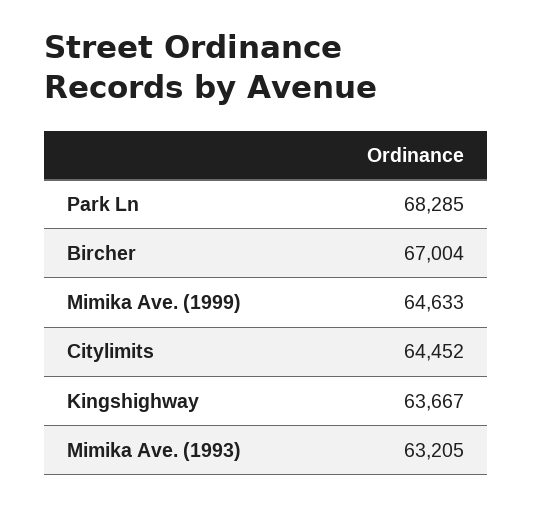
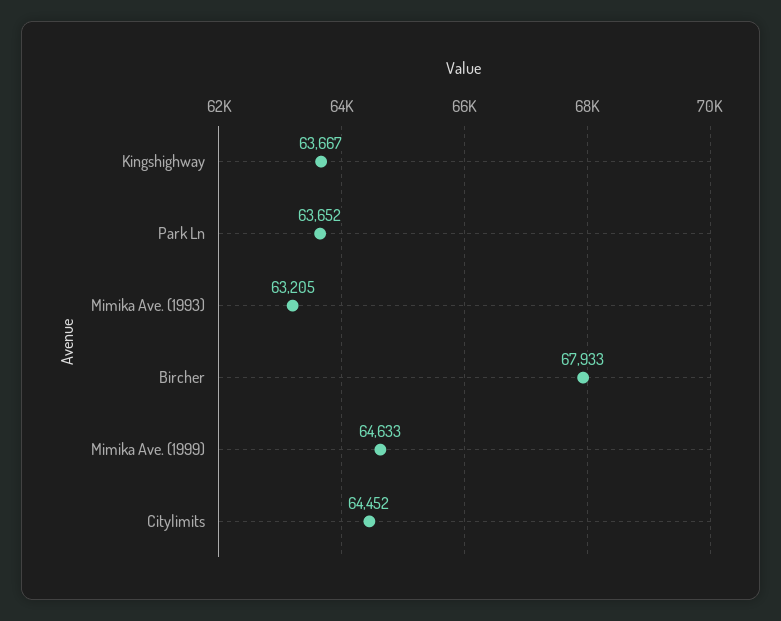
Park Ln: 68285 -> 63652
Bircher: 67004 -> 67933

